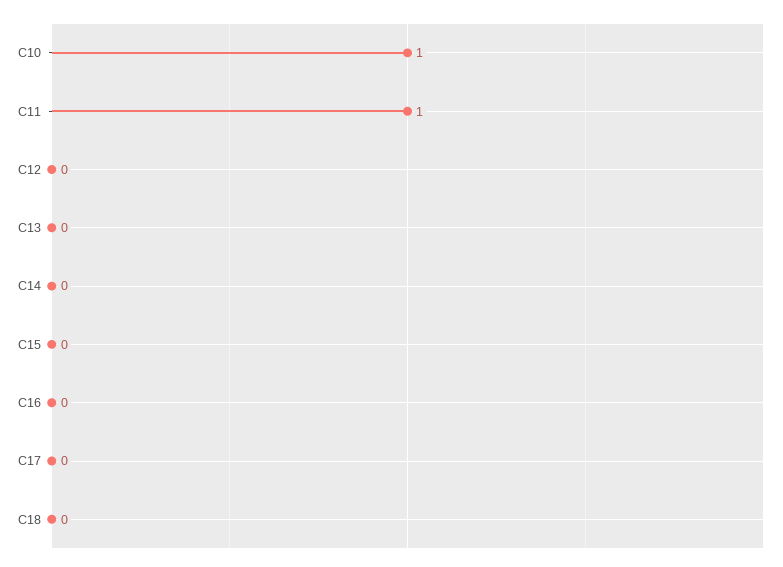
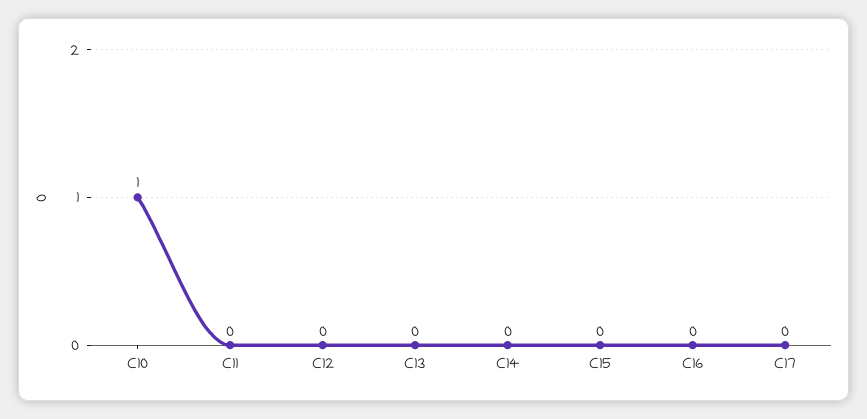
C11: 1 -> 0
C18: 0 -> none

